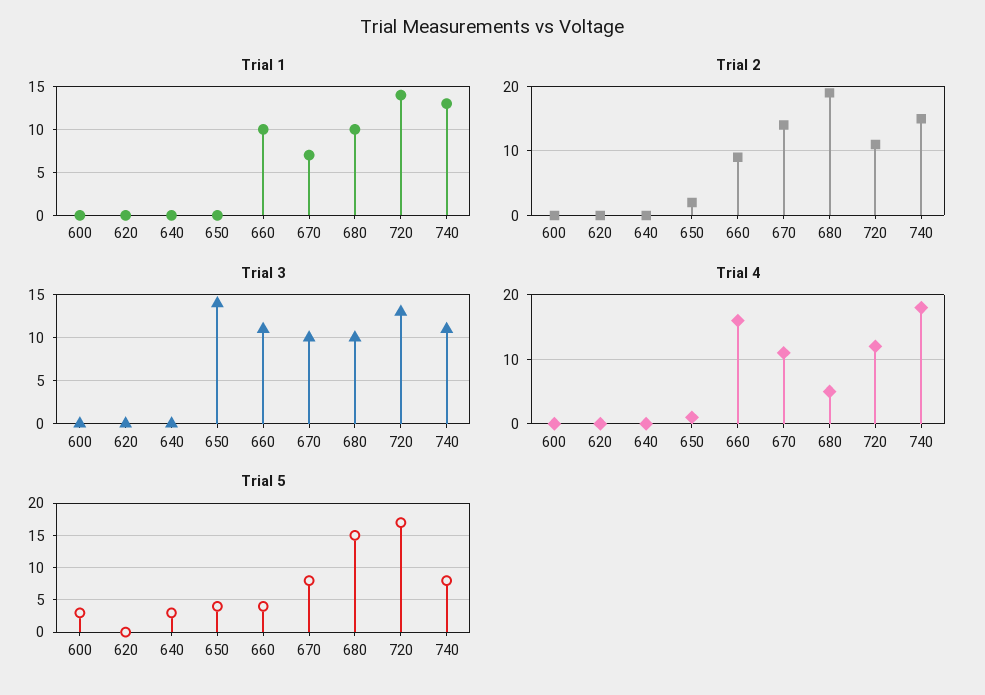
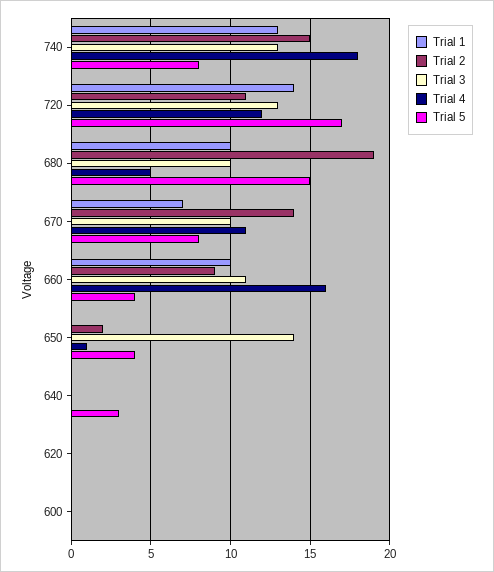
Trial 3, 740: 11 -> 13
Trial 5, 600: 3 -> 0

